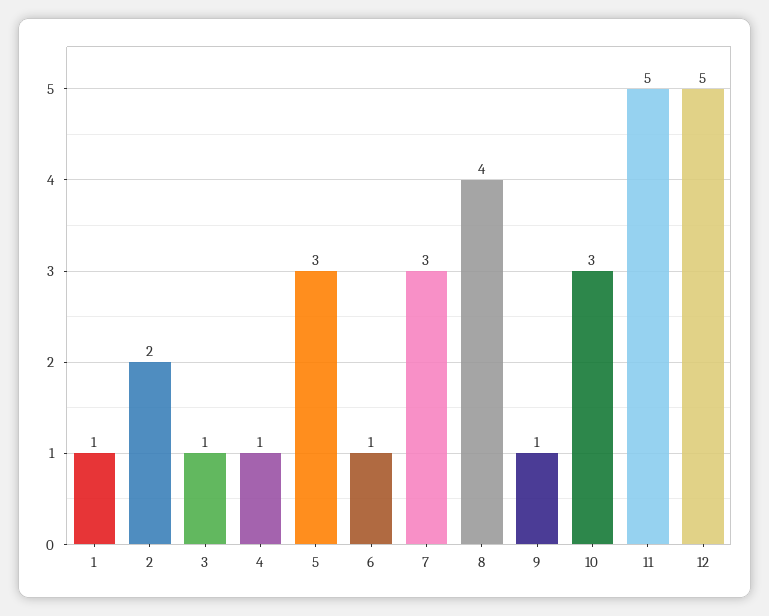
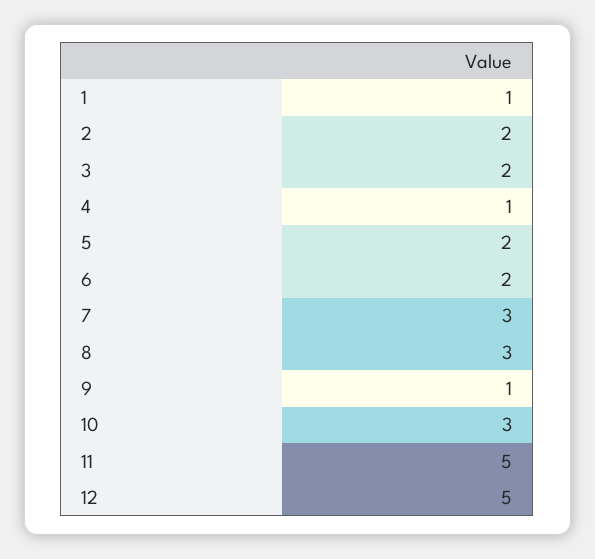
3: 1 -> 2
5: 3 -> 2
6: 1 -> 2
8: 4 -> 3

